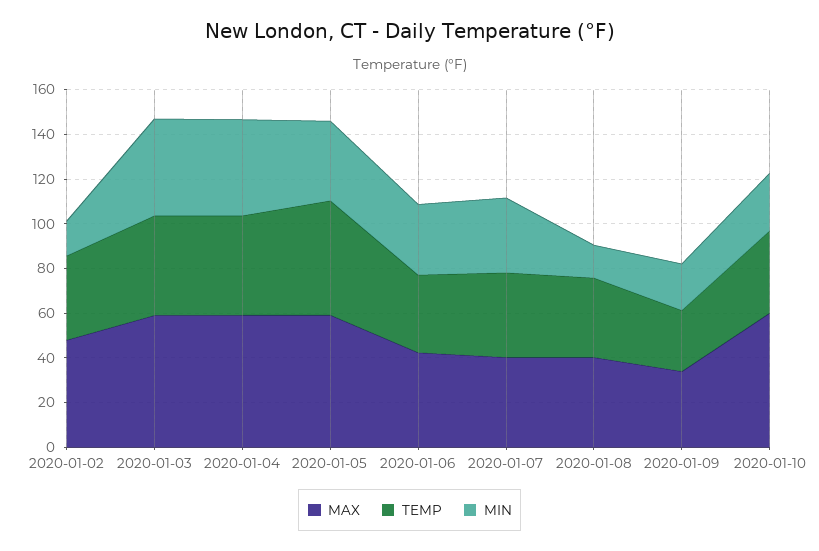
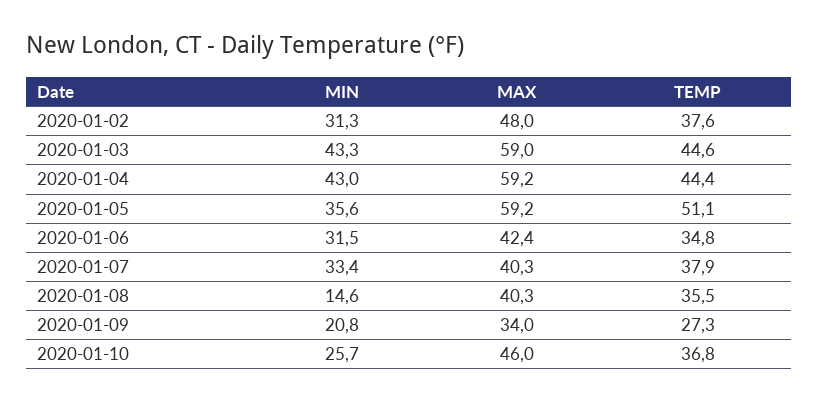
MIN, 2020-01-02: 15 -> 31.3
MAX, 2020-01-10: 60 -> 46

